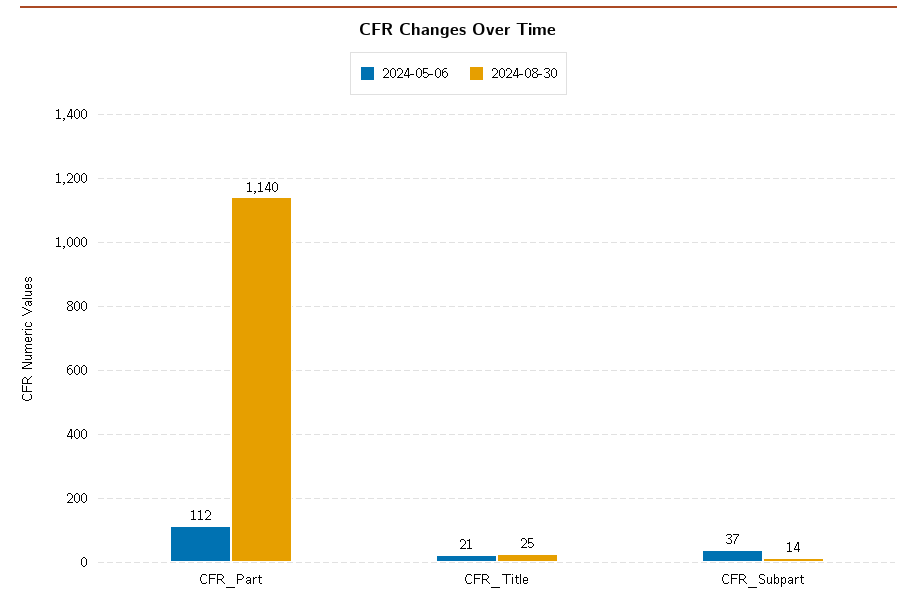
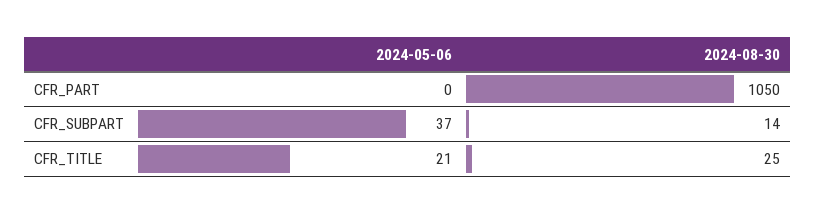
2024-05-06, CFR_Part: 112 -> 0
2024-08-30, CFR_Part: 1140 -> 1050

